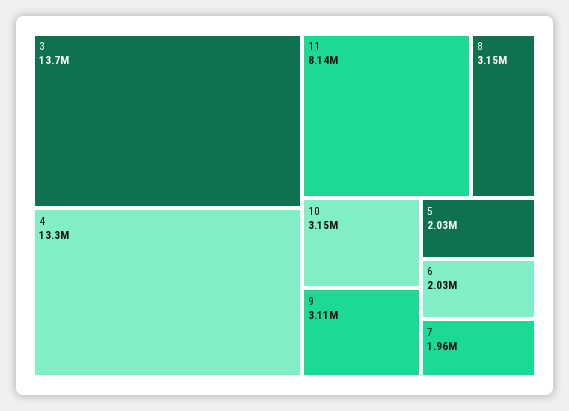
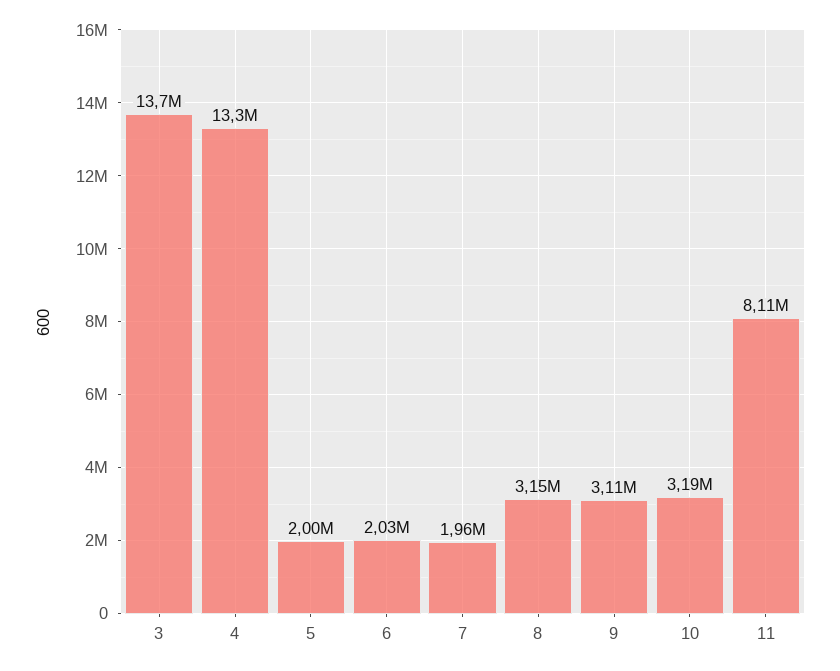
11: 8140000 -> 8110000
10: 3150000 -> 3190000
5: 2030000 -> 2000000

